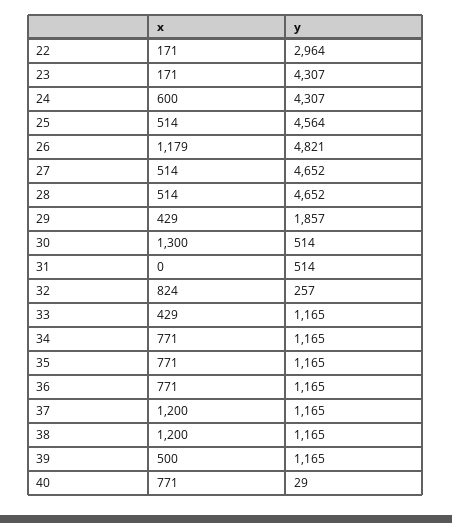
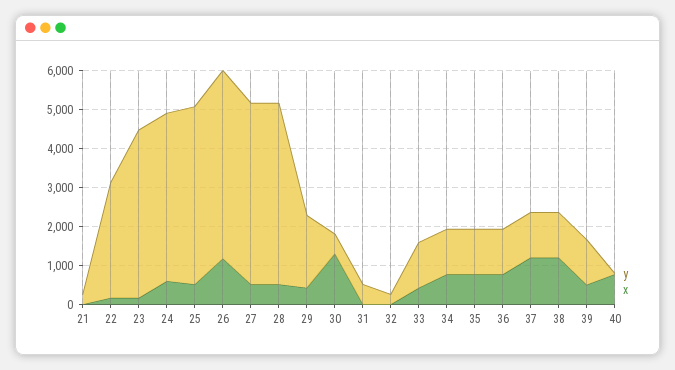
x, 32: 824 -> 0
y, 21: none -> 250
x, 21: none -> 0

